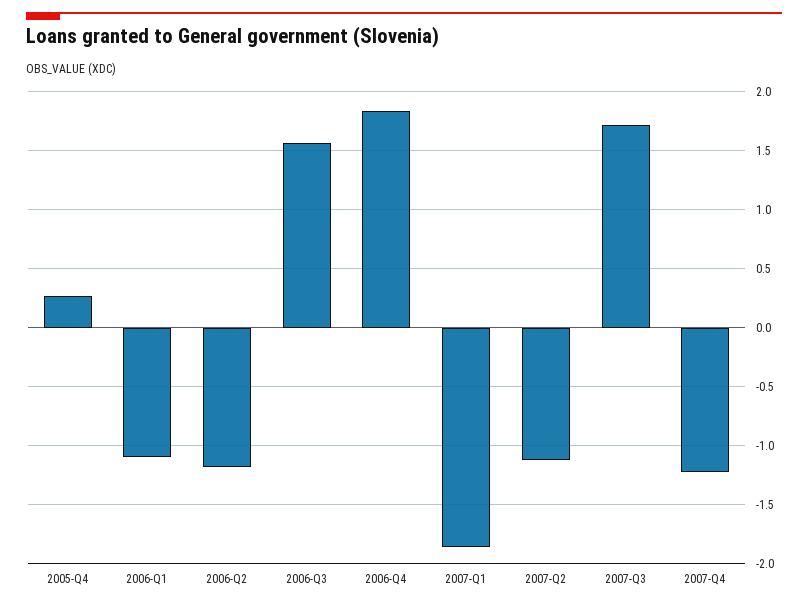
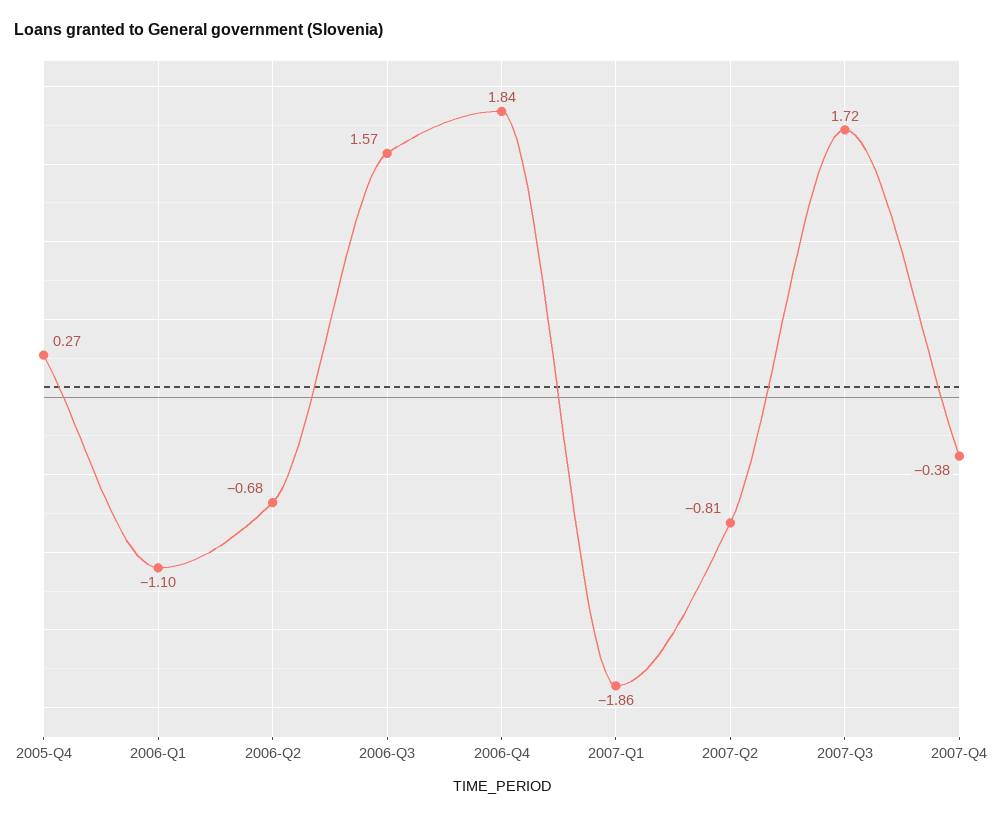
2006-Q2: -1.2 -> -0.68
2007-Q2: -1.1 -> -0.81
2007-Q4: -1.2 -> -0.38

